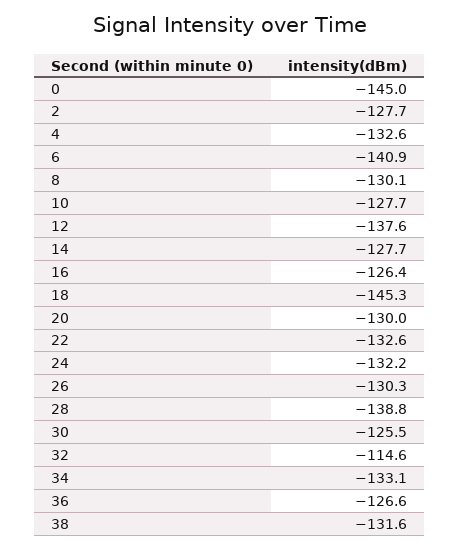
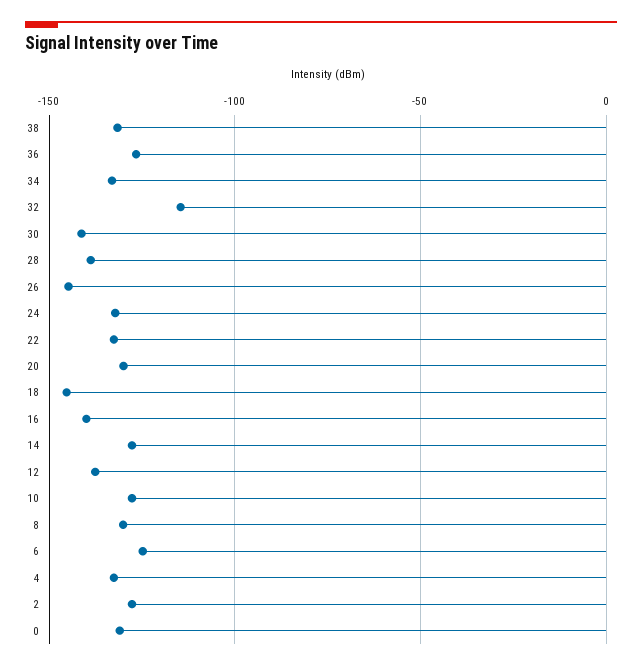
0: -145 -> -130
6: -140.9 -> -125
16: -126.4 -> -140
26: -130.3 -> -145
30: -125.5 -> -140

